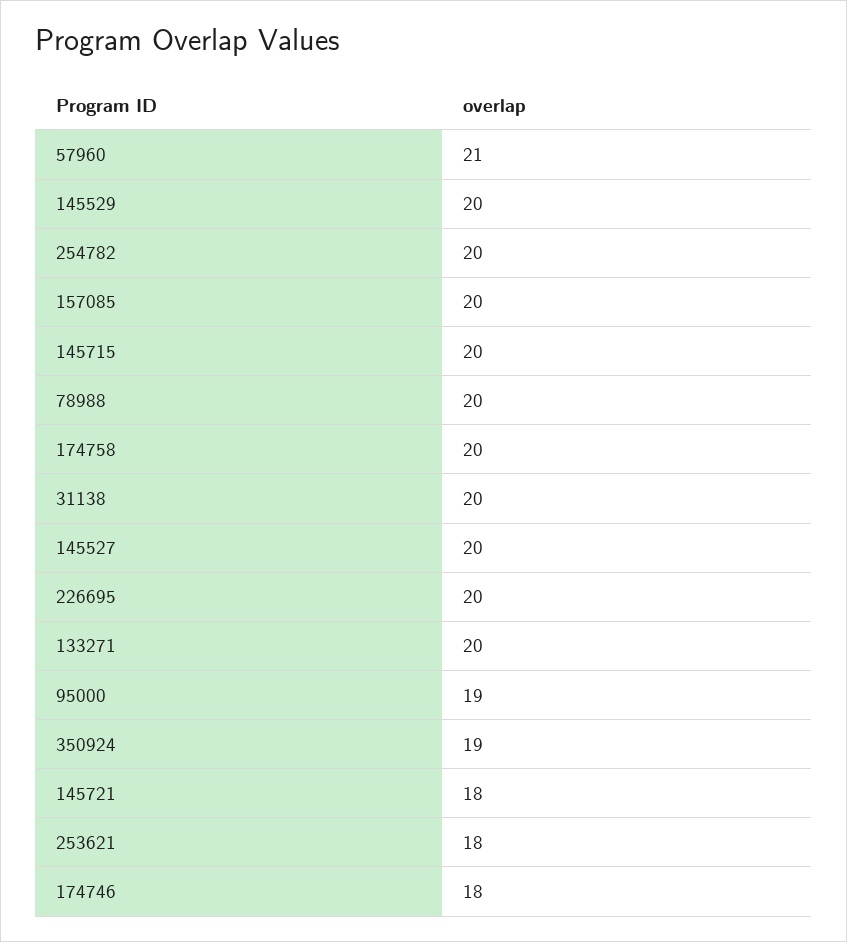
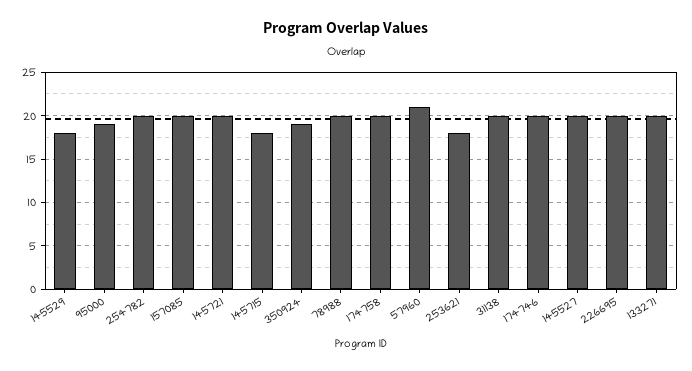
145529: 20 -> 18
145715: 20 -> 18
145721: 18 -> 20
174746: 18 -> 20

